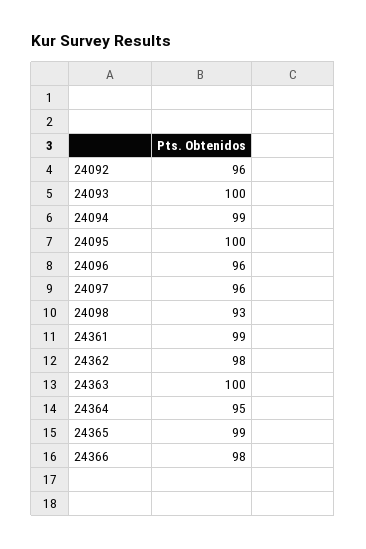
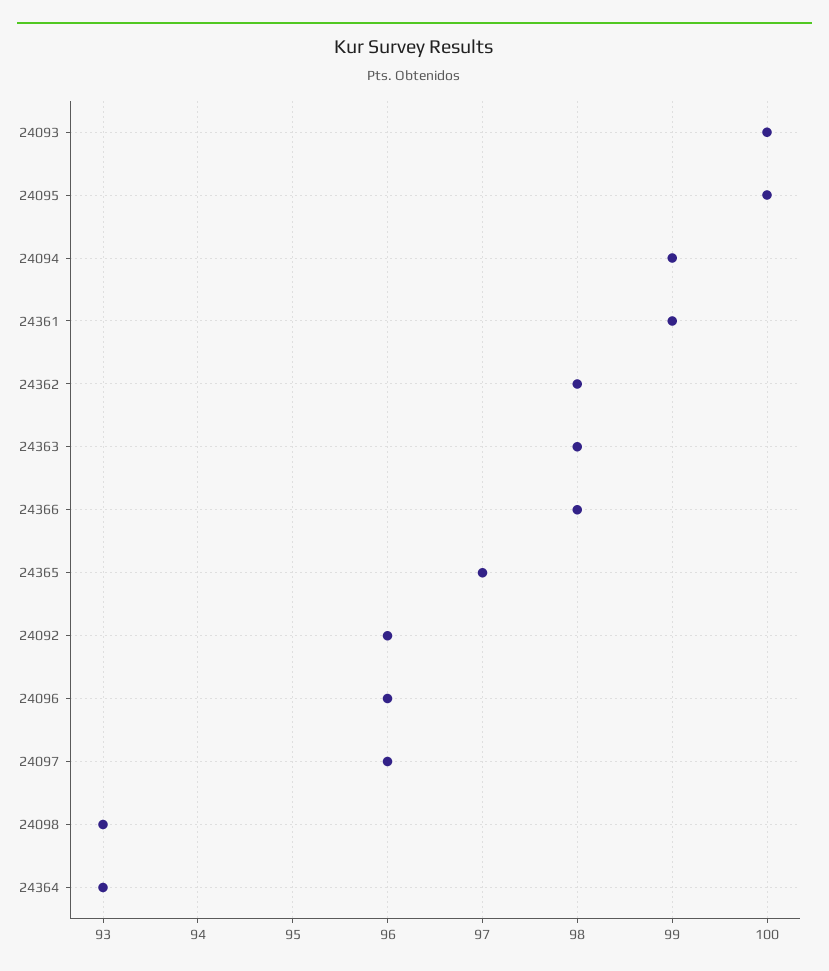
24363: 100 -> 98
24364: 95 -> 93
24365: 99 -> 97

